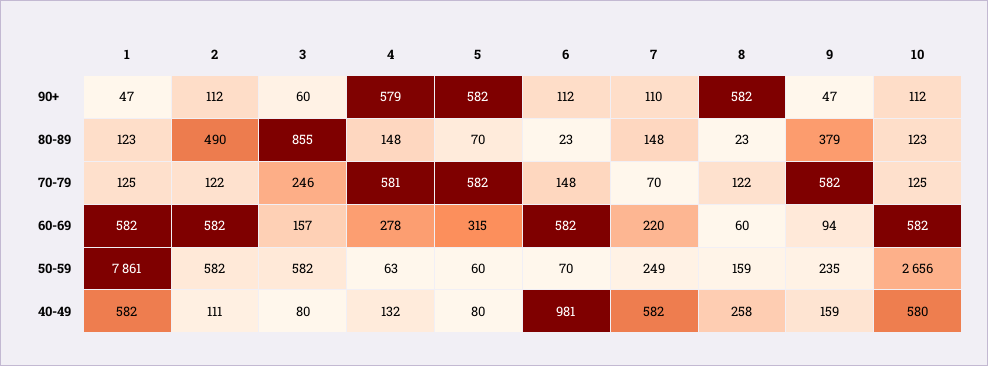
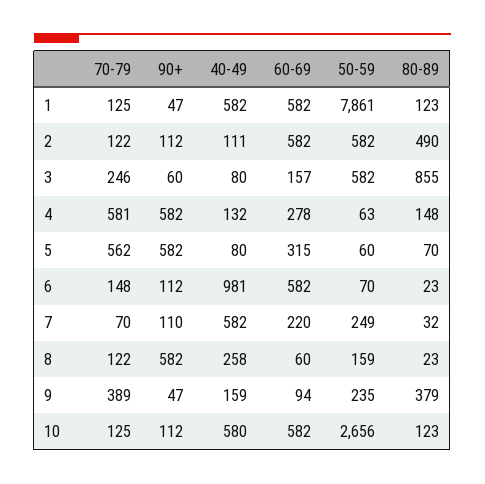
4, 90+: 579 -> 582
7, 80-89: 148 -> 32
5, 70-79: 582 -> 562
9, 70-79: 582 -> 389

